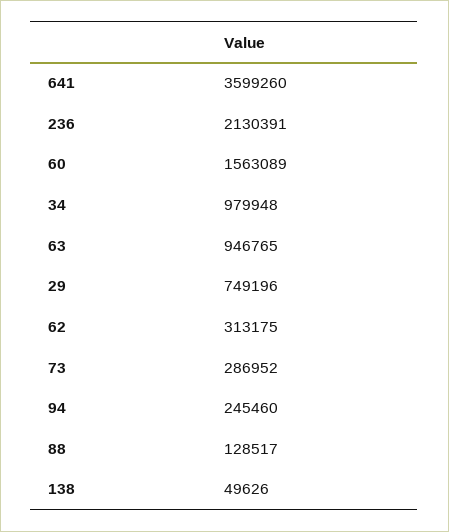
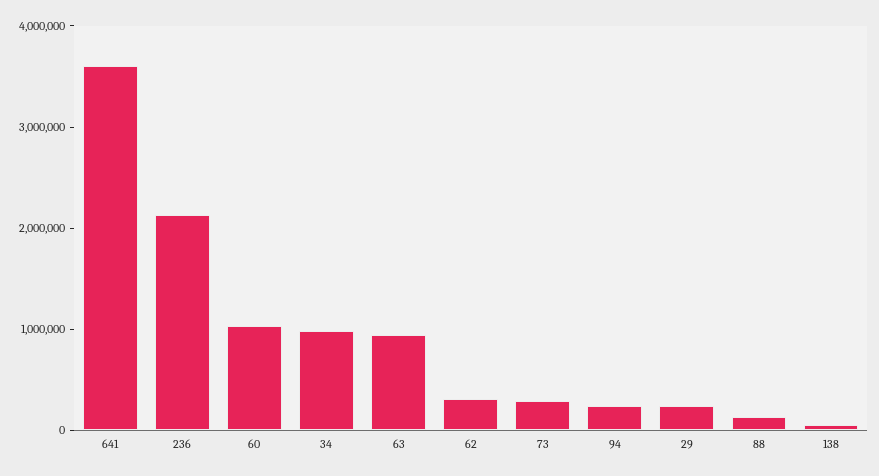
60: 1563089 -> 1000000
29: 749196 -> 200000

